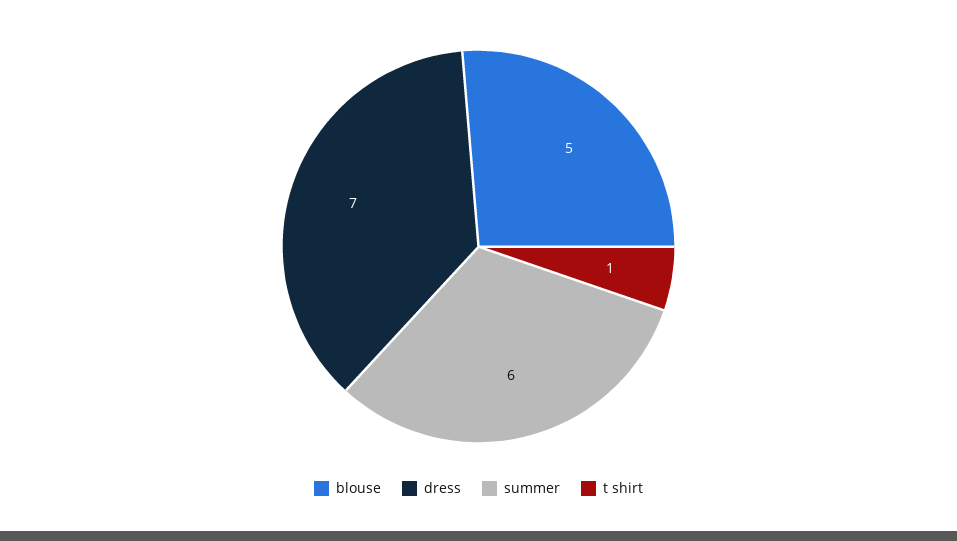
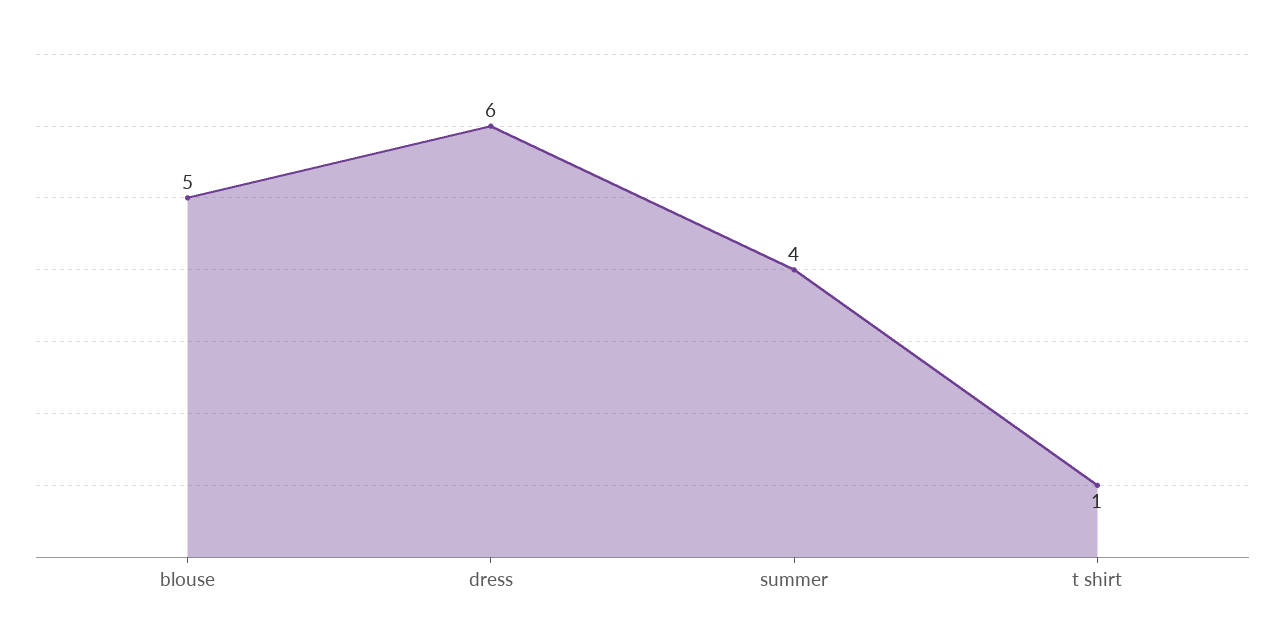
dress: 7 -> 6
summer: 6 -> 4

